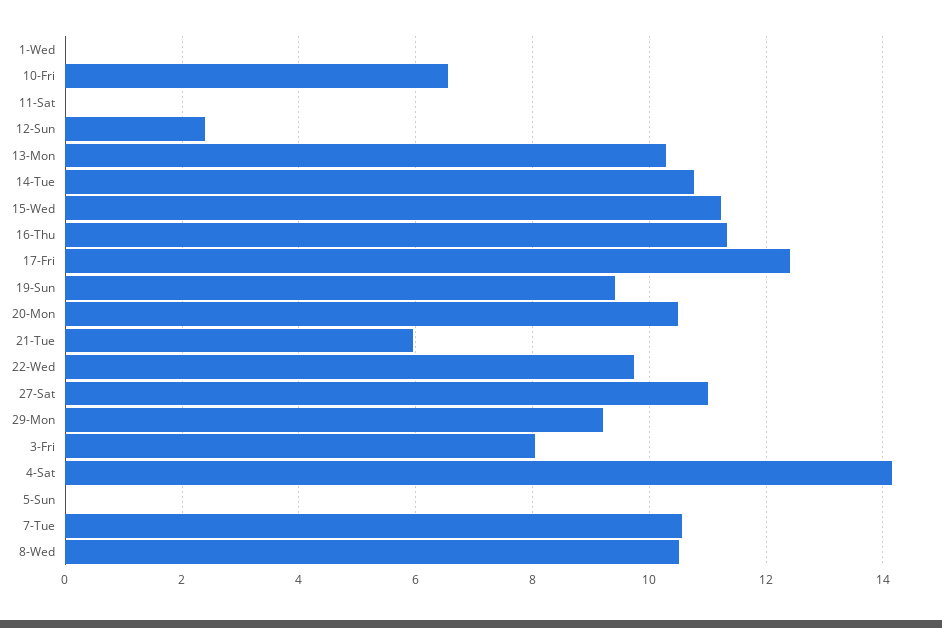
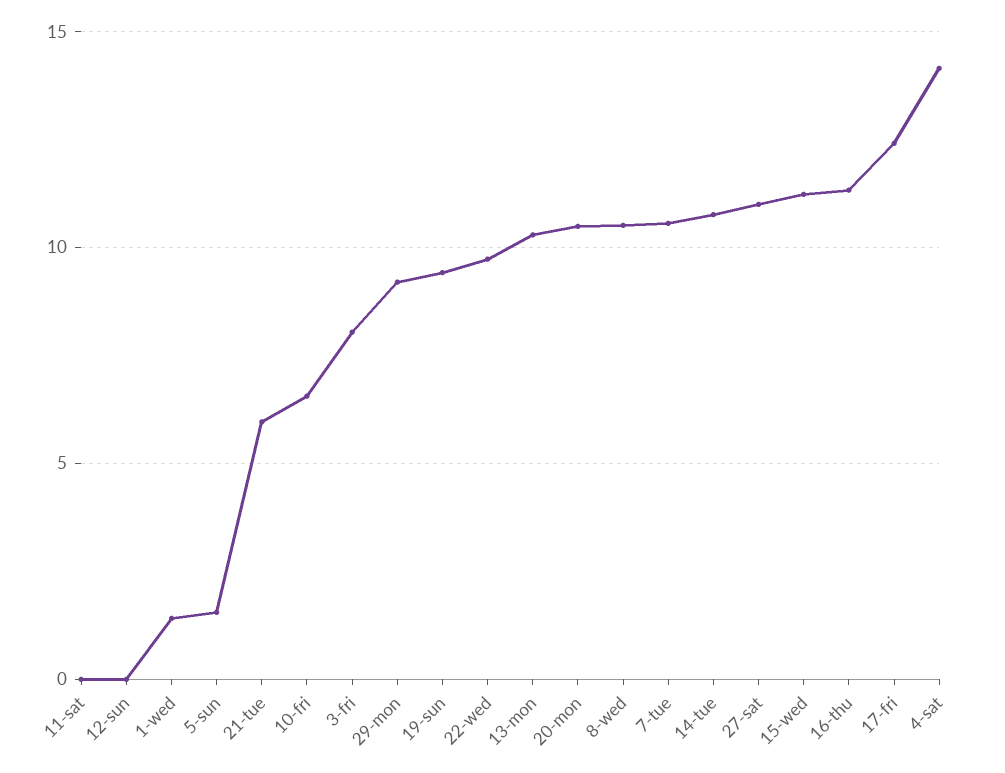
1-Wed: 0 -> 1.5
12-Sun: 2.4 -> 0
5-Sun: 0 -> 1.5

